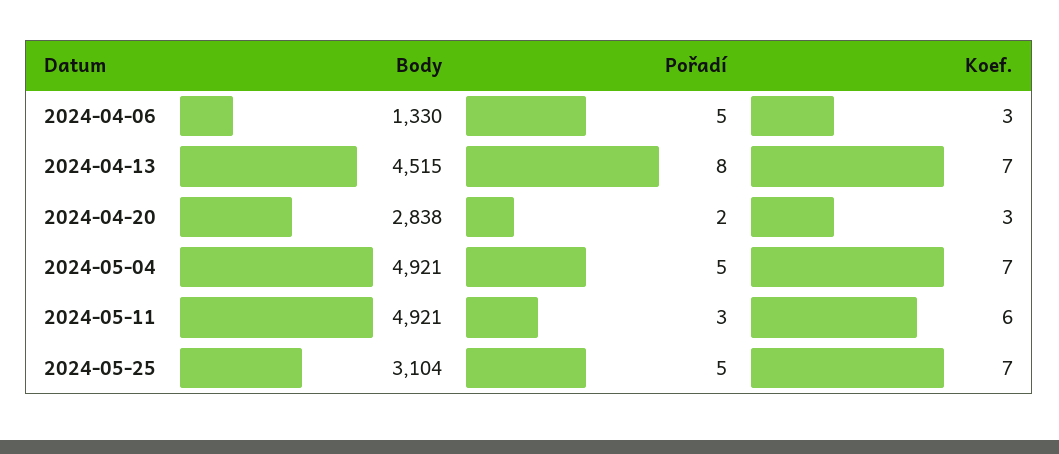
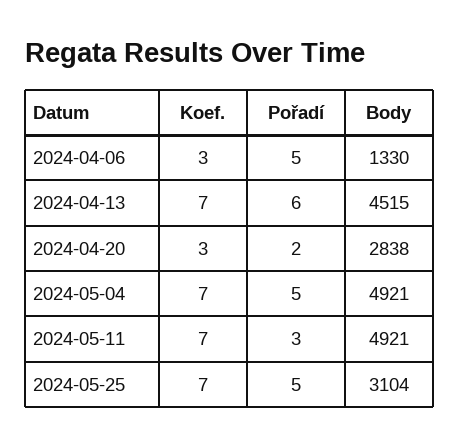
Pořadí, 2024-04-13: 8 -> 6
Koef., 2024-05-11: 6 -> 7

